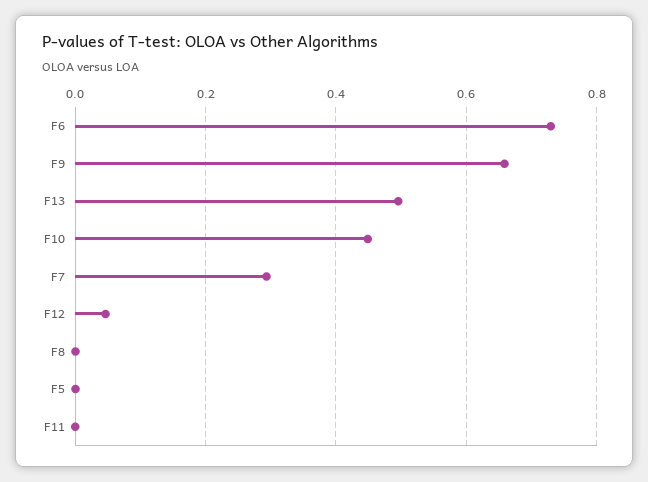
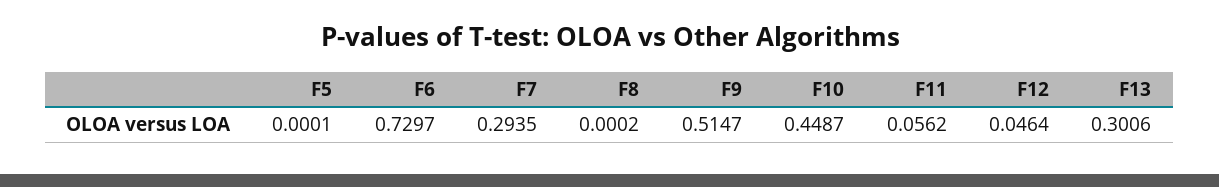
F9: 0.66 -> 0.5147
F13: 0.5 -> 0.3006
F11: 0 -> 0.0562

